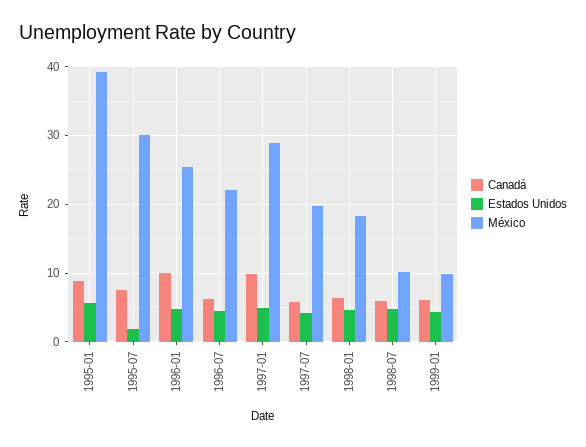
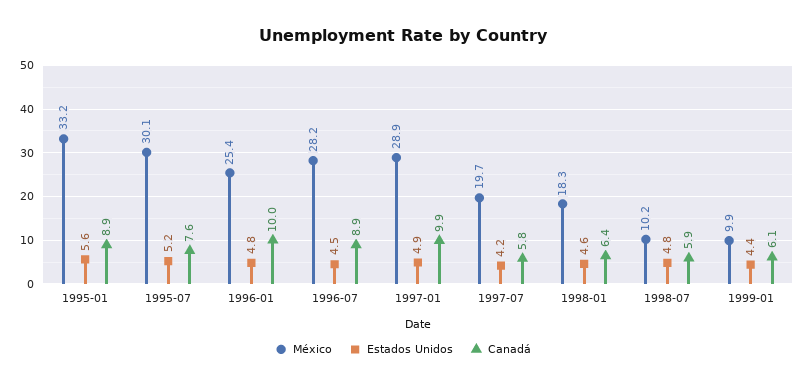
México, 1995-01: 39 -> 33.2
Estados Unidos, 1995-07: 2 -> 5.2
Canadá, 1996-07: 6 -> 8.9
México, 1996-07: 22 -> 28.2

